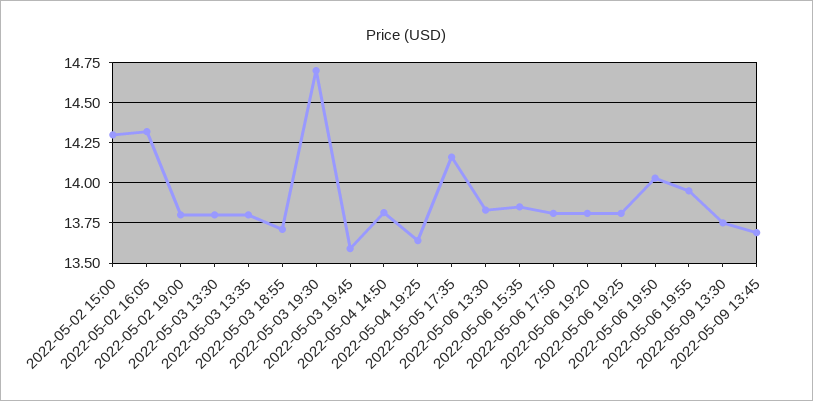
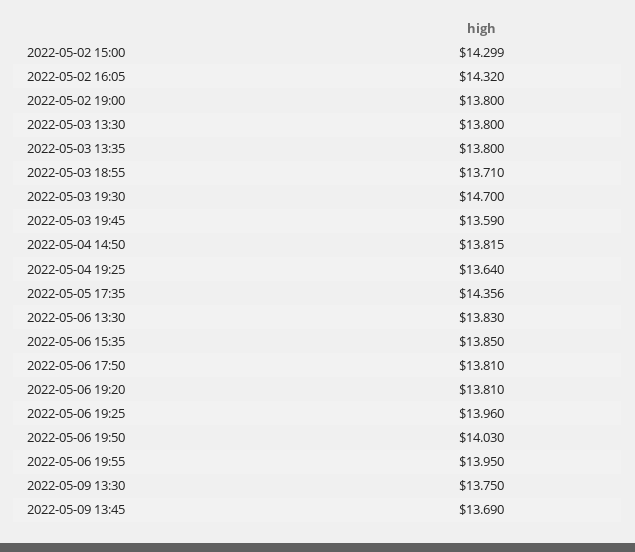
2022-05-05 17:35: 14.15 -> 14.356
2022-05-06 19:25: 13.8 -> 13.96

